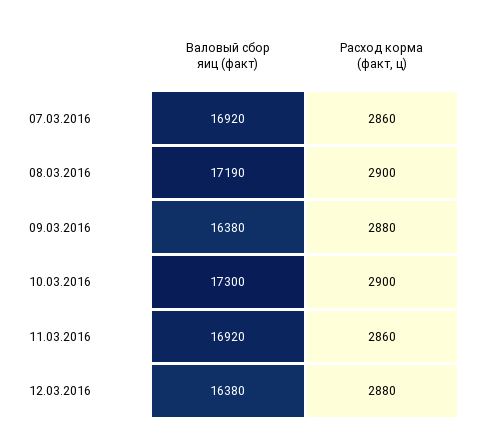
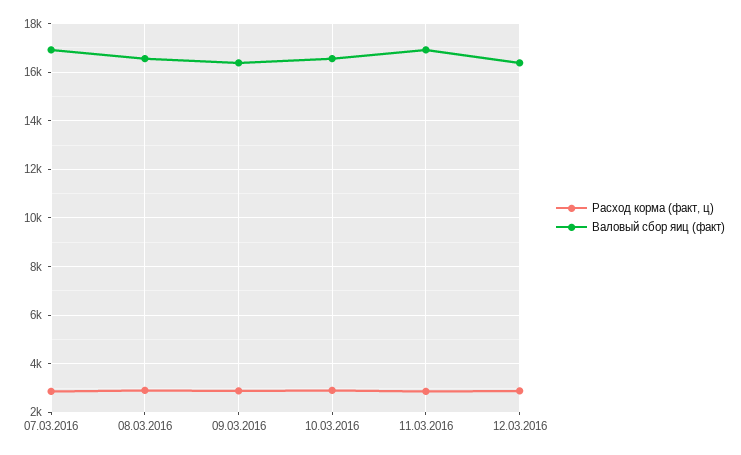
Валовый сбор яиц (факт), 08.03.2016: 17190 -> 16500
Валовый сбор яиц (факт), 10.03.2016: 17300 -> 16500

